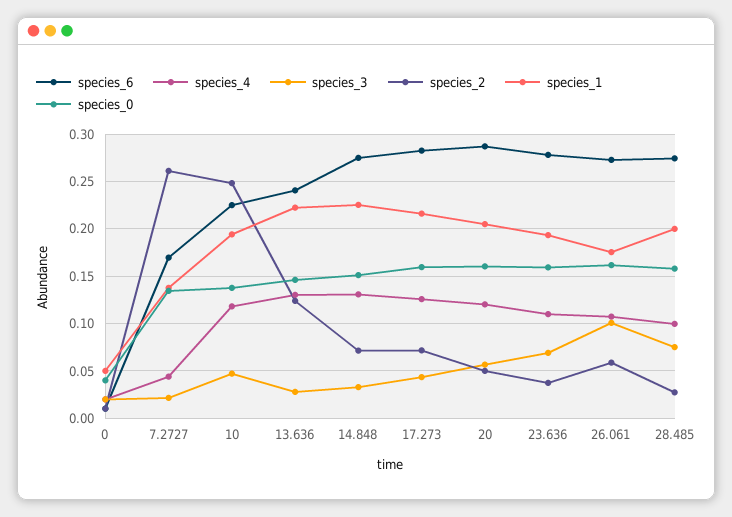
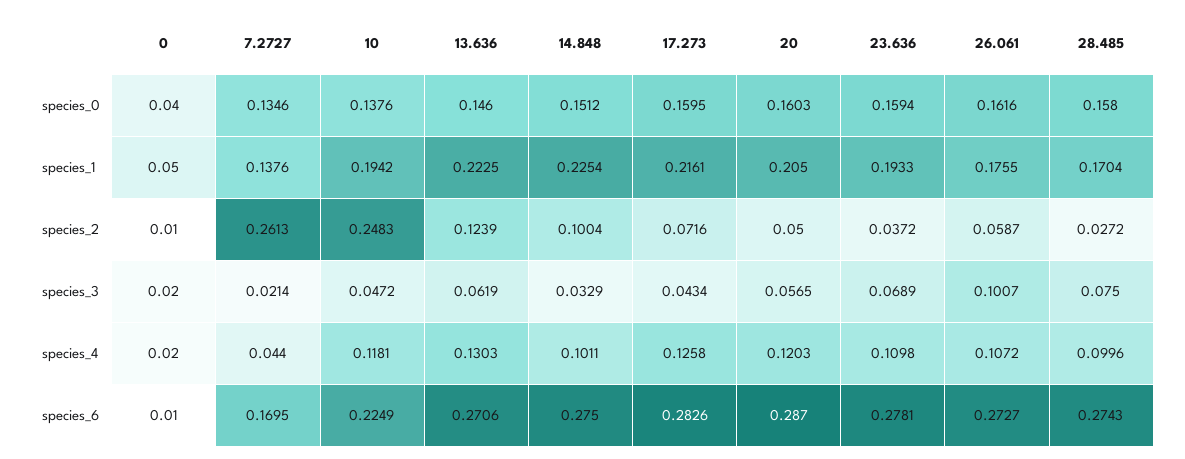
species_6, 13.636: 0.24 -> 0.2706
species_3, 13.636: 0.03 -> 0.0619
species_4, 14.848: 0.13 -> 0.1011
species_2, 14.848: 0.07 -> 0.1004
species_1, 28.485: 0.2 -> 0.1704

